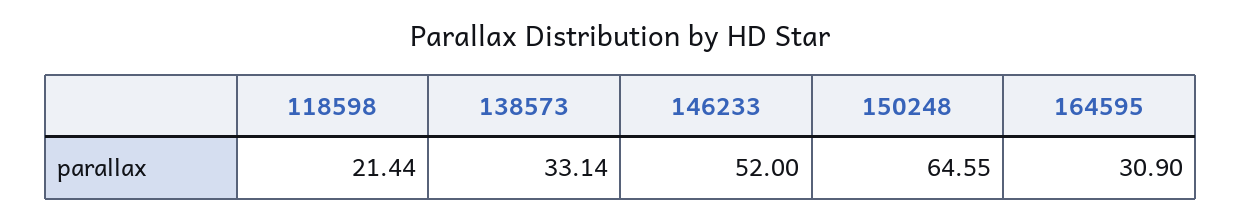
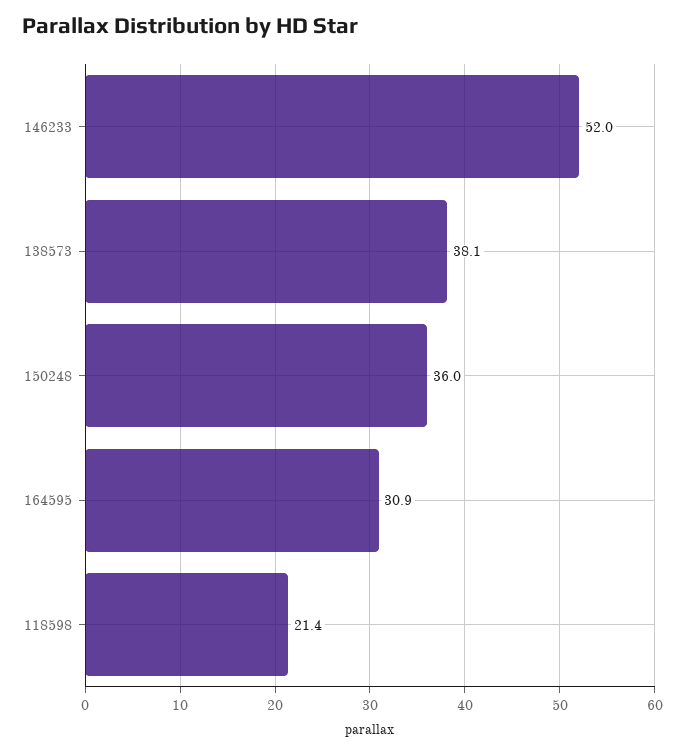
138573: 33.14 -> 38.1
150248: 64.55 -> 36

